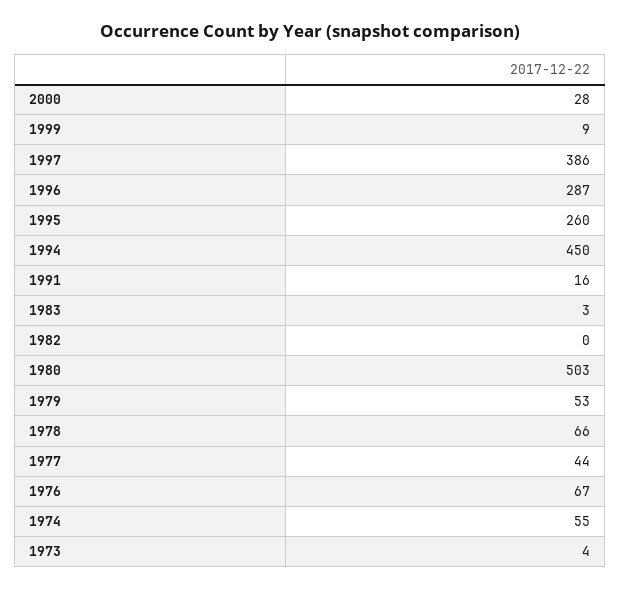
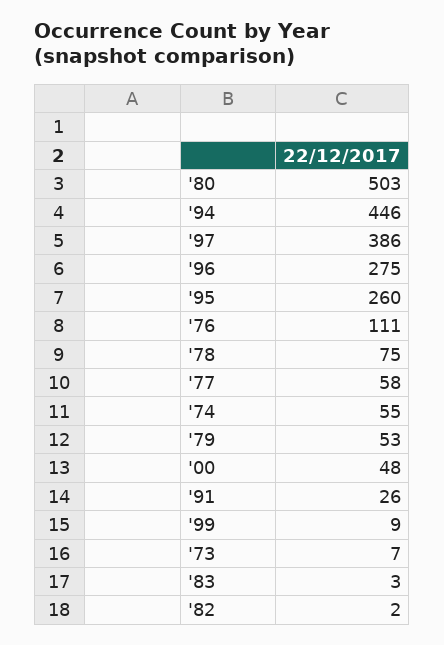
2000: 28 -> 48
1996: 287 -> 275
1994: 450 -> 446
1991: 16 -> 26
1982: 0 -> 2
1978: 66 -> 75
1977: 44 -> 58
1976: 67 -> 111
1973: 4 -> 7

